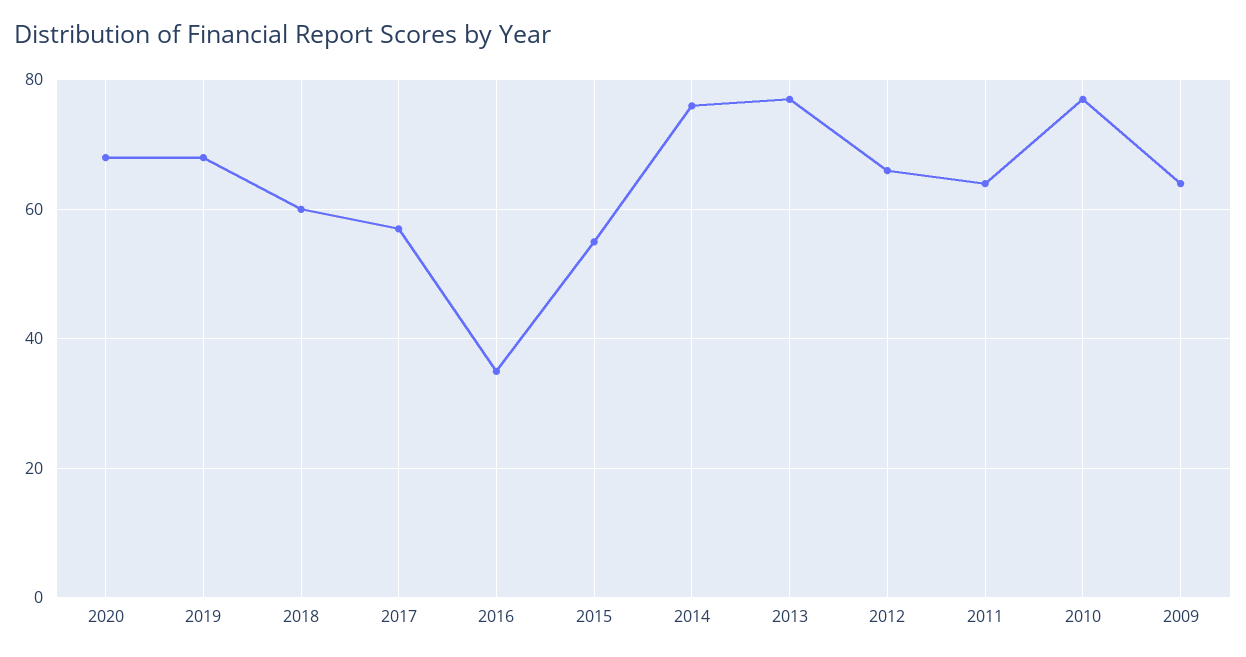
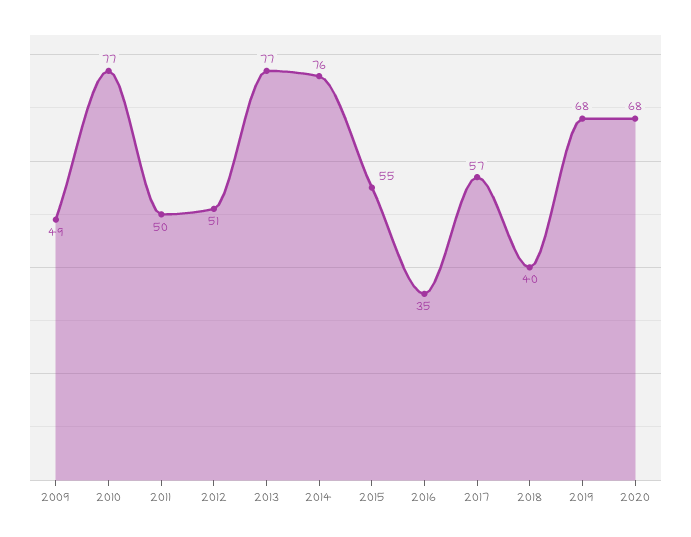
2018: 60 -> 40
2012: 65 -> 51
2011: 65 -> 50
2009: 65 -> 49

